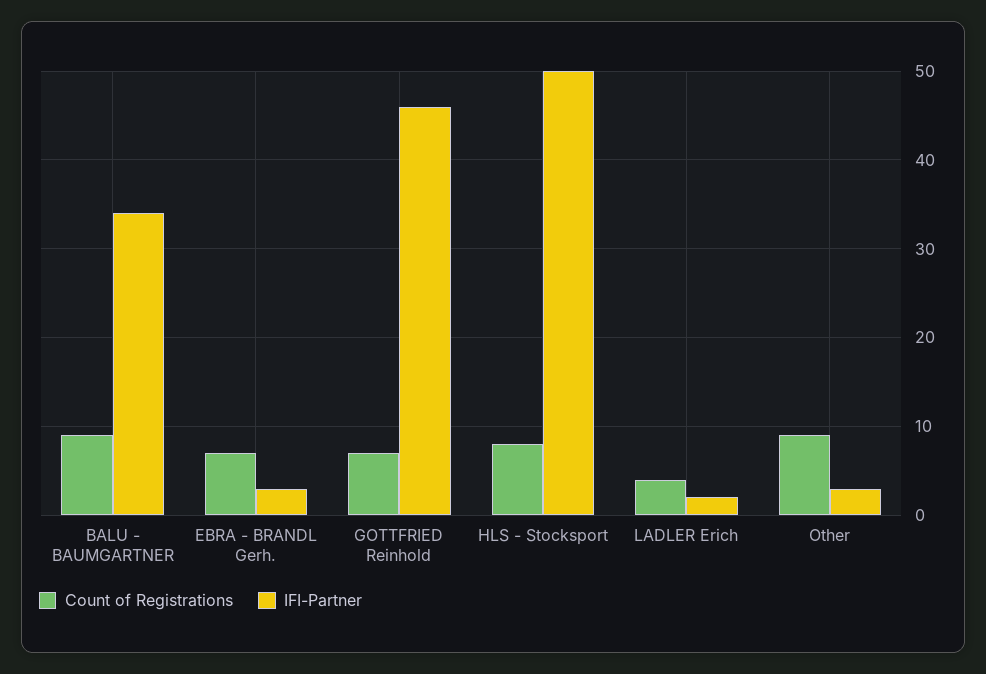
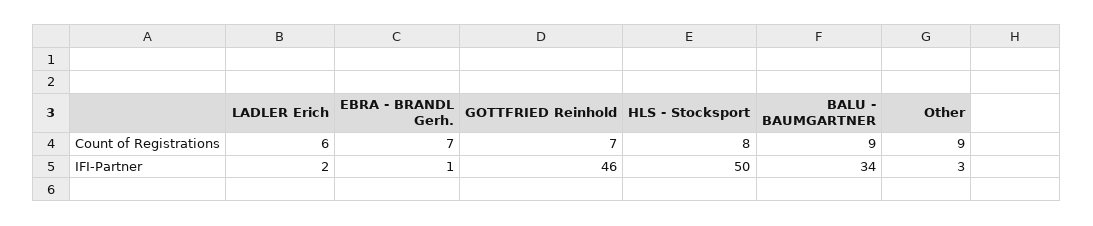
IFI-Partner, EBRA - BRANDL Gerh.: 3 -> 1
Count of Registrations, LADLER Erich: 4 -> 6

